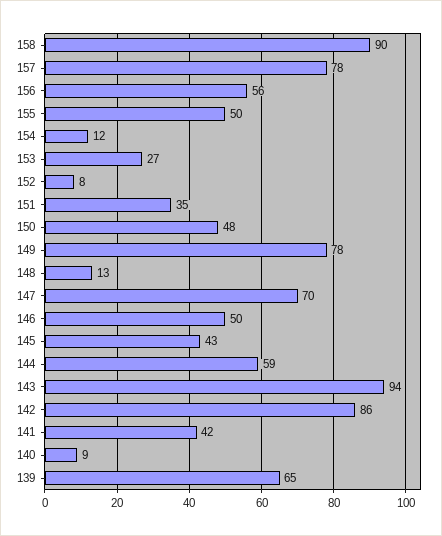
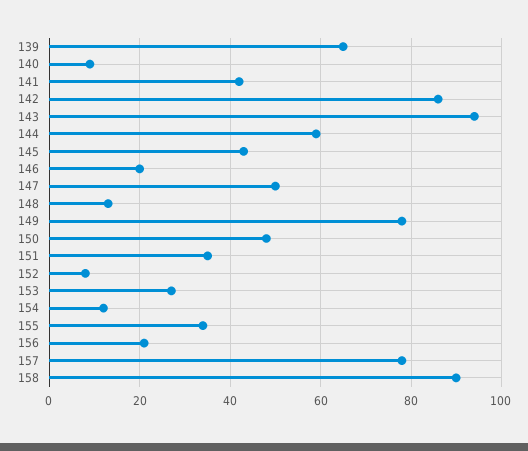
156: 56 -> 20
155: 50 -> 35
147: 70 -> 50
146: 50 -> 20

